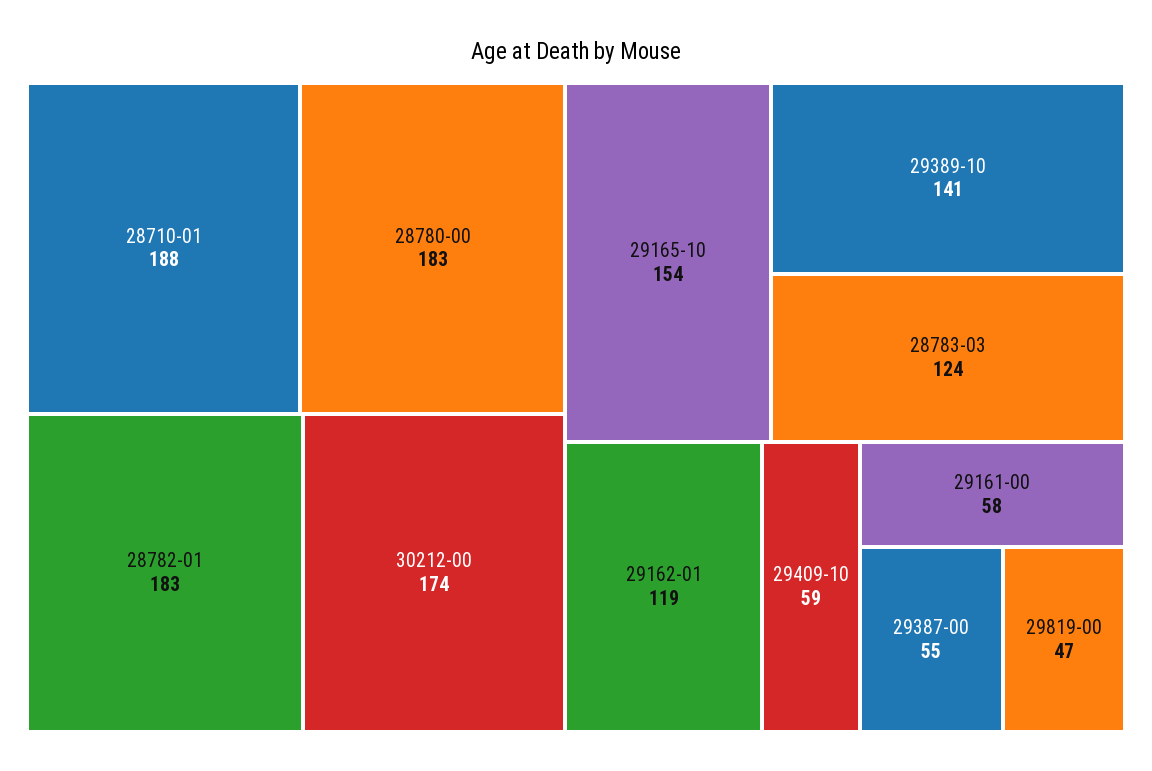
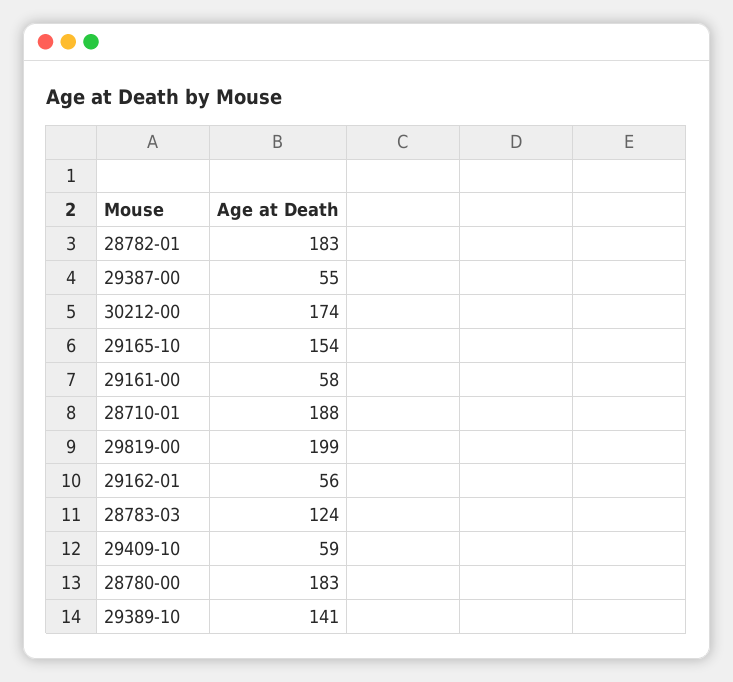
29162-01: 119 -> 56
29819-00: 47 -> 199

